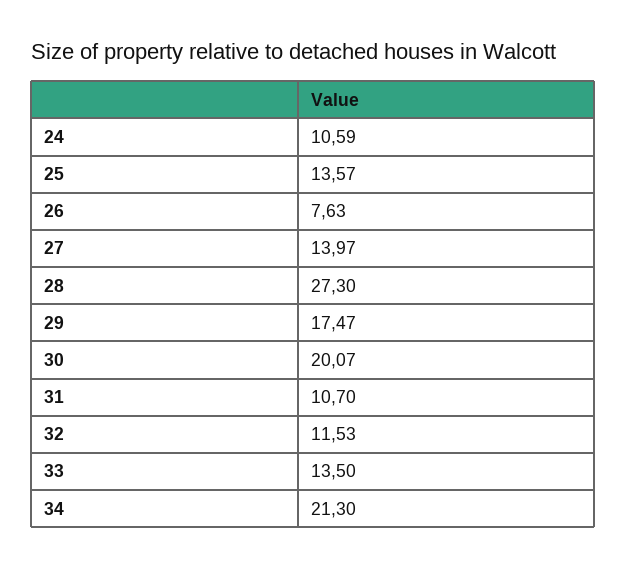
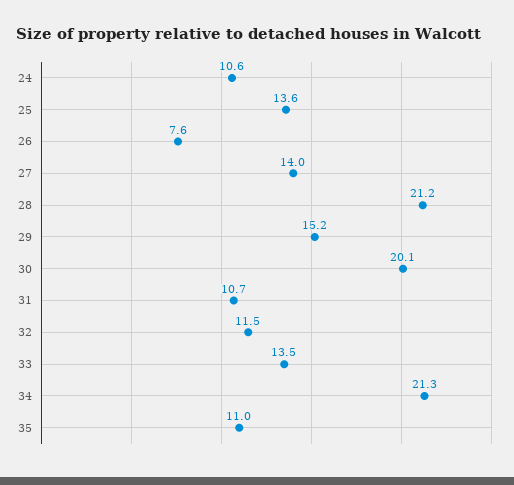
28: 27.3 -> 21.2
29: 17.47 -> 15.2
35: none -> 11

